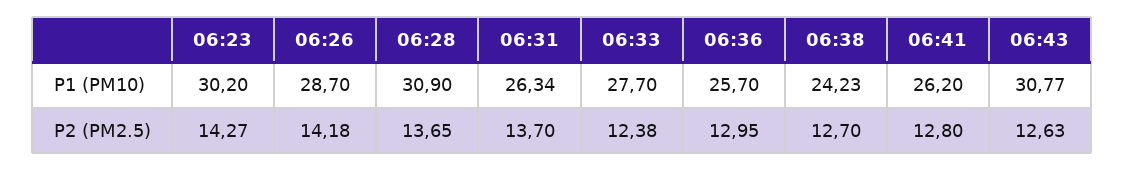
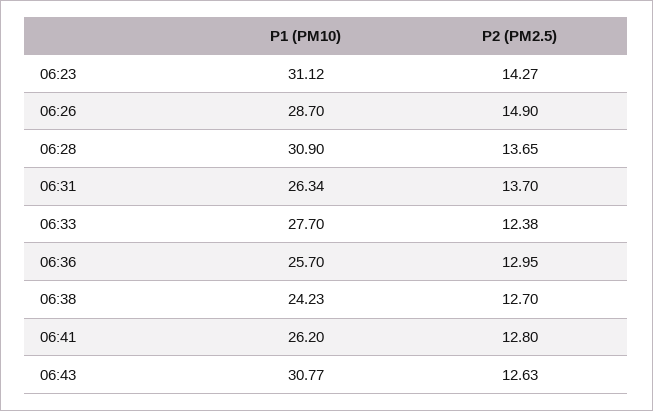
06:23, P1 (PM10): 30.2 -> 31.12
06:26, P2 (PM2.5): 14.18 -> 14.9

